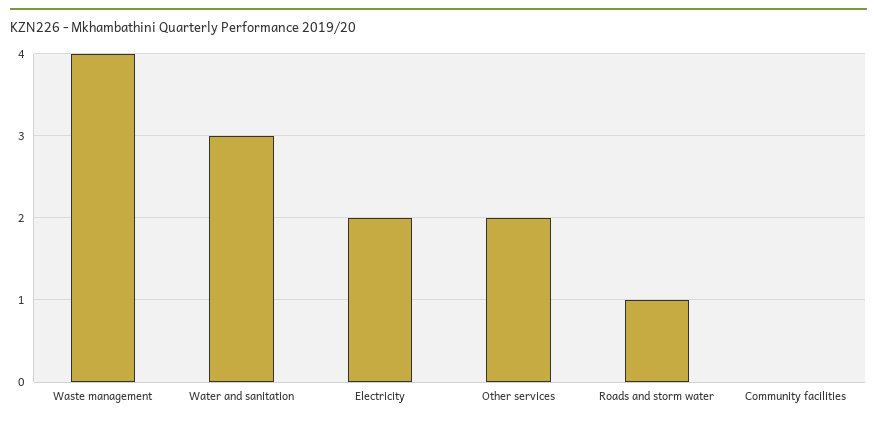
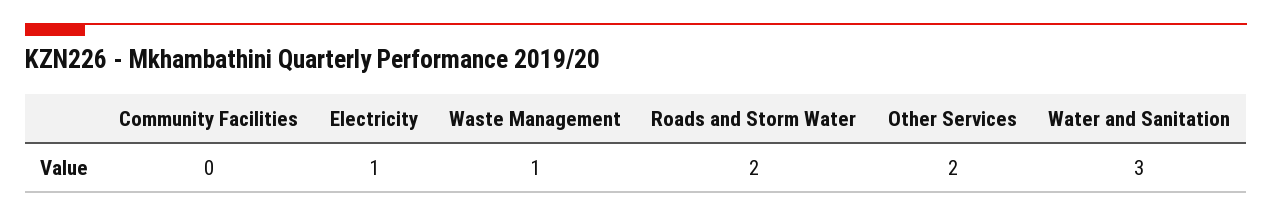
Waste management: 4 -> 1
Electricity: 2 -> 1
Roads and storm water: 1 -> 2

